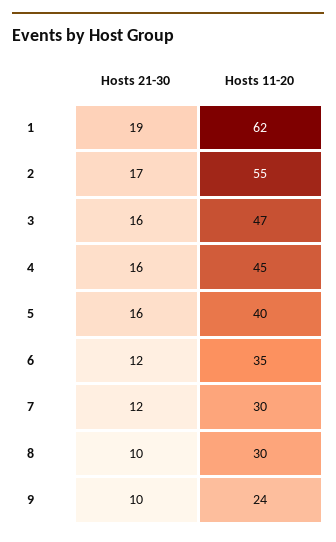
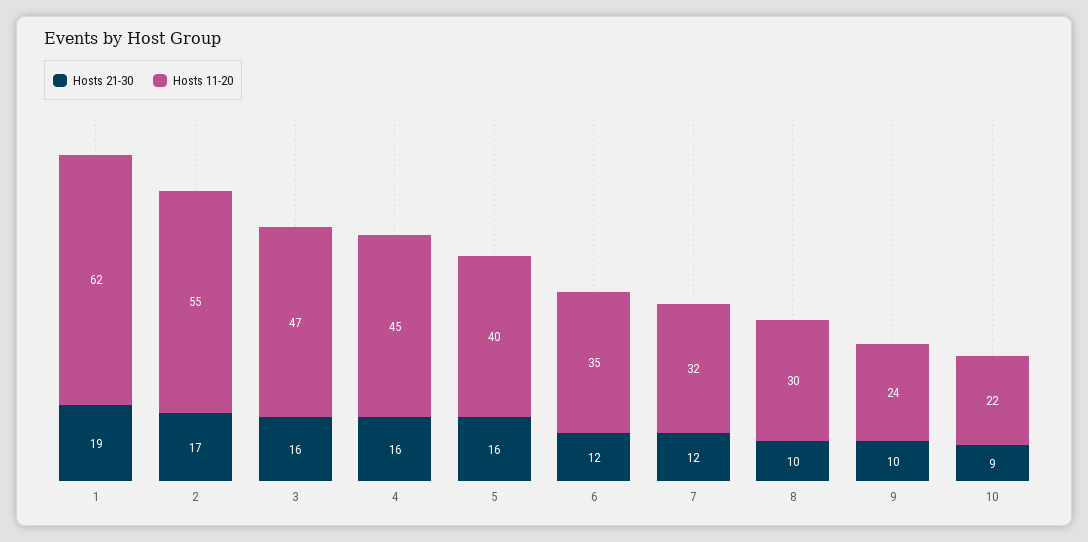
Hosts 11-20, 7: 30 -> 32
Hosts 21-30, 10: none -> 9
Hosts 11-20, 10: none -> 22

